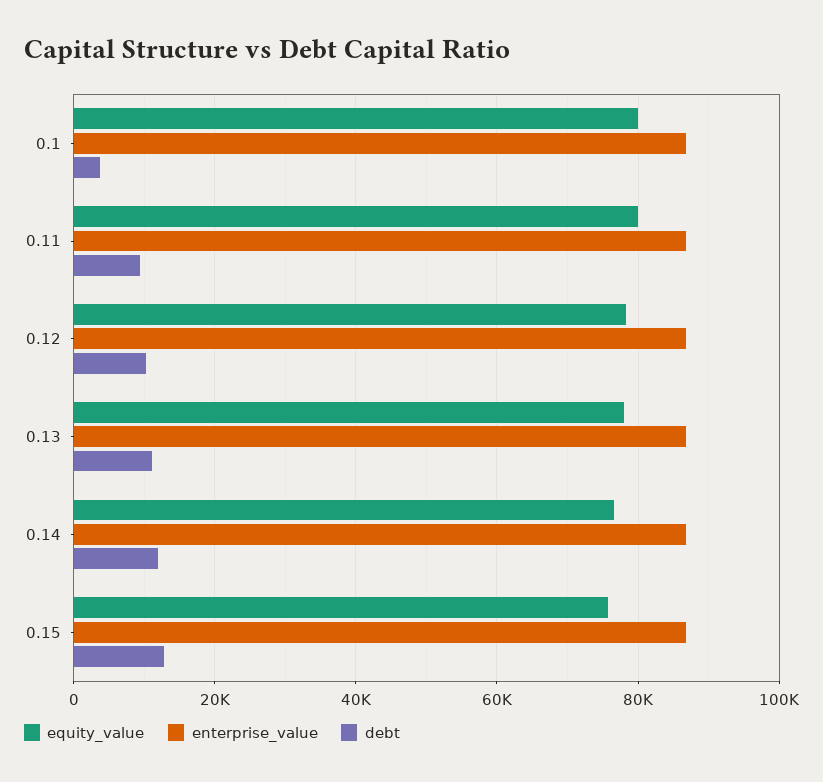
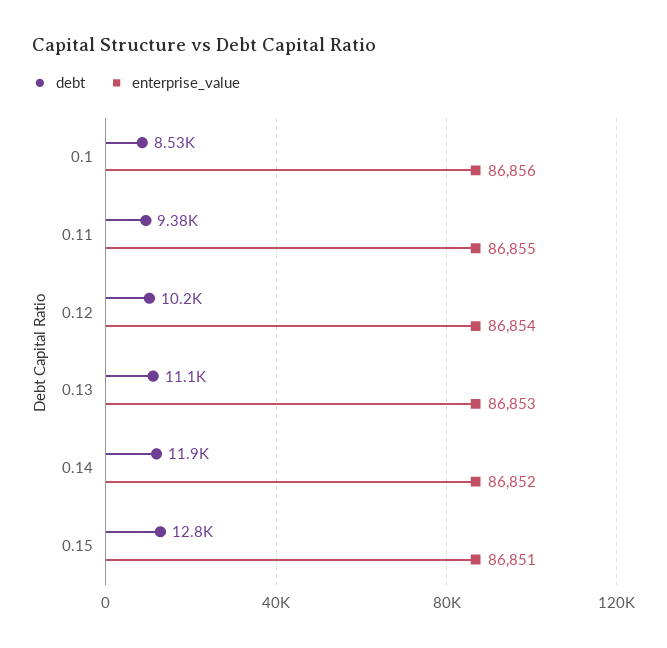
equity_value, 0.1: 80000 -> none
debt, 0.1: 4000 -> 8530
equity_value, 0.11: 80000 -> none
equity_value, 0.12: 78000 -> none
equity_value, 0.13: 78000 -> none
equity_value, 0.14: 76000 -> none
equity_value, 0.15: 76000 -> none

